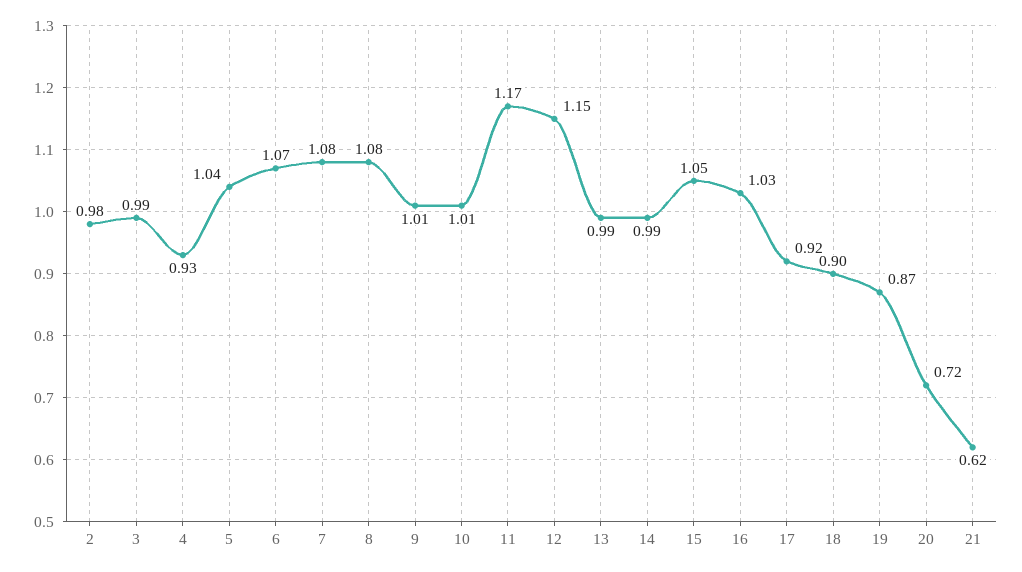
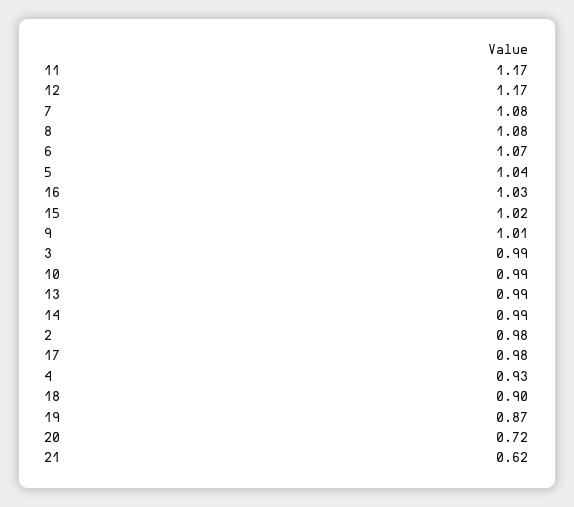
10: 1.01 -> 0.99
12: 1.15 -> 1.17
15: 1.05 -> 1.02
17: 0.92 -> 0.98

